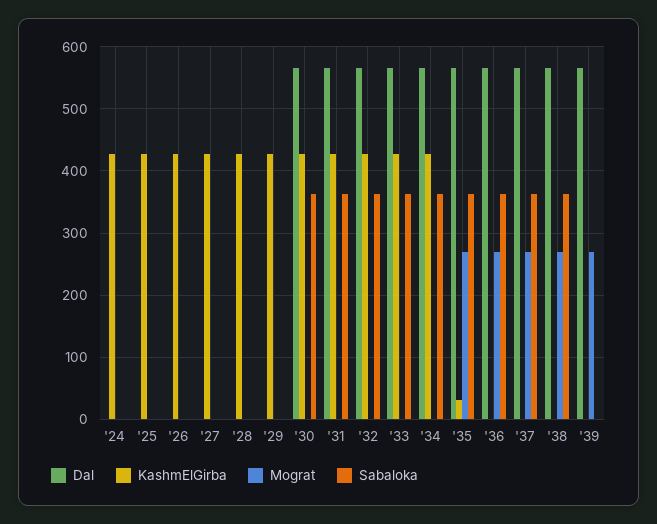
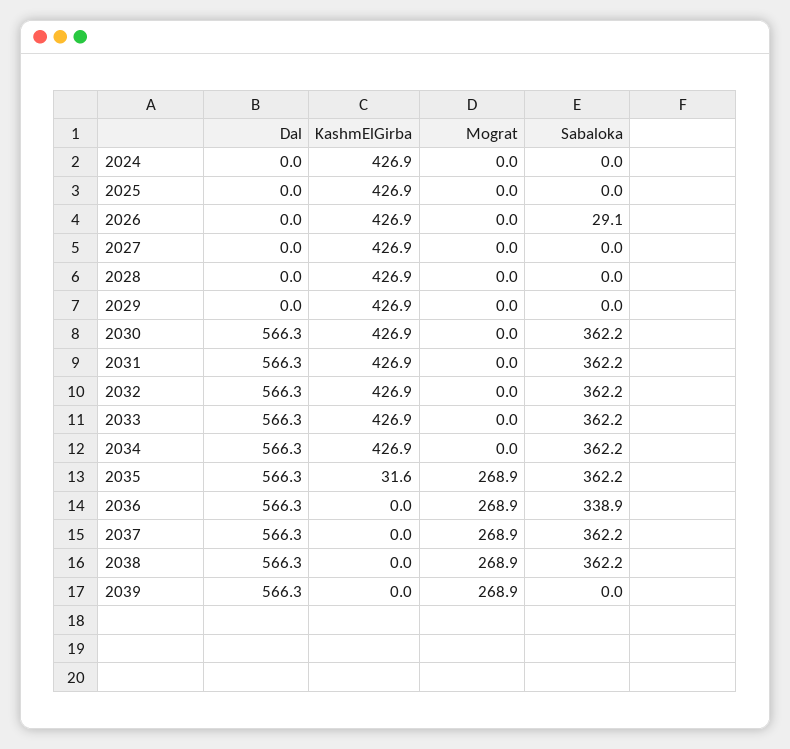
Sabaloka, '26: 0 -> 29.1
Sabaloka, '36: 360 -> 338.9

